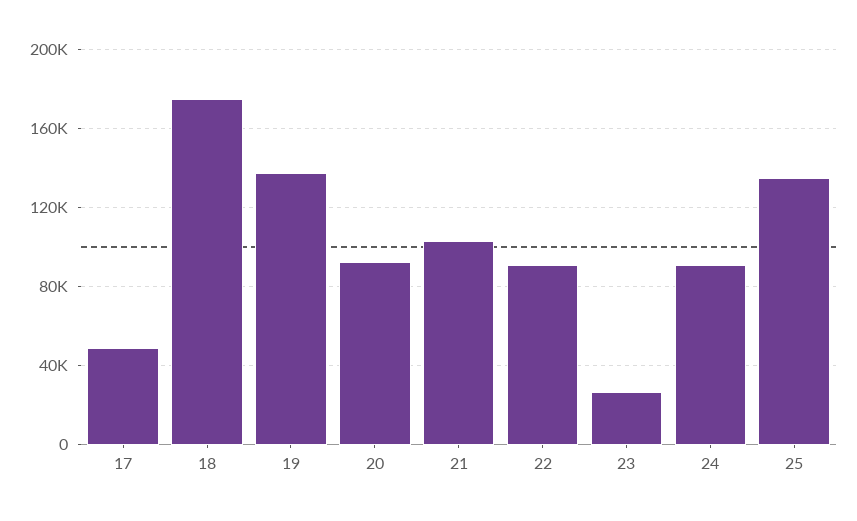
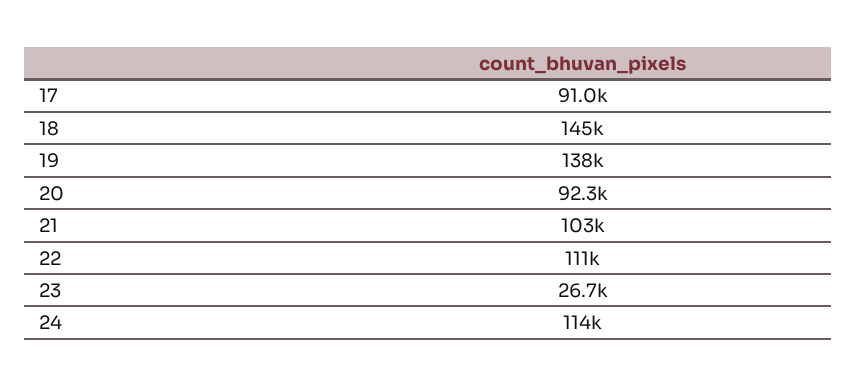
17: 50000 -> 91000
18: 175000 -> 145000
22: 90000 -> 111000
24: 90000 -> 114000
25: 135000 -> none

